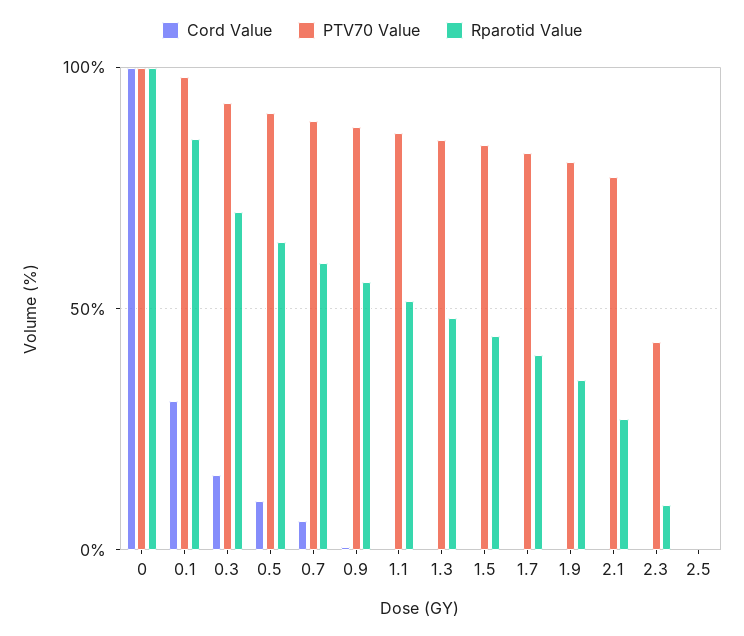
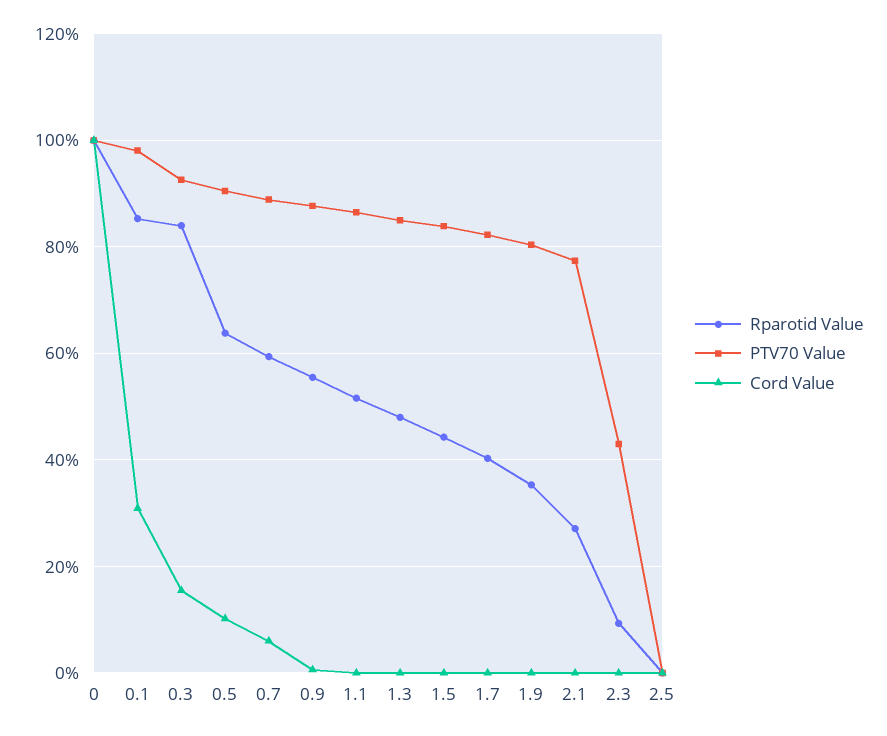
Rparotid Value, 0.3: 70 -> 84

